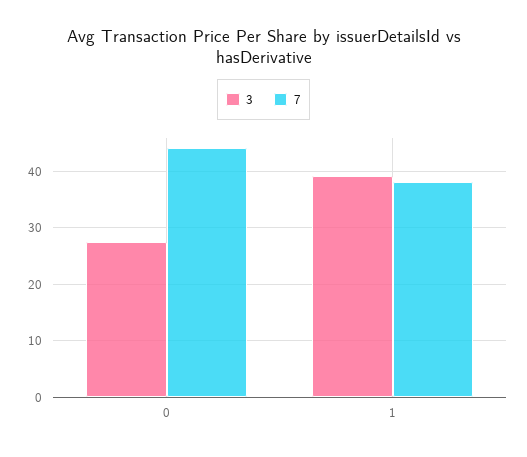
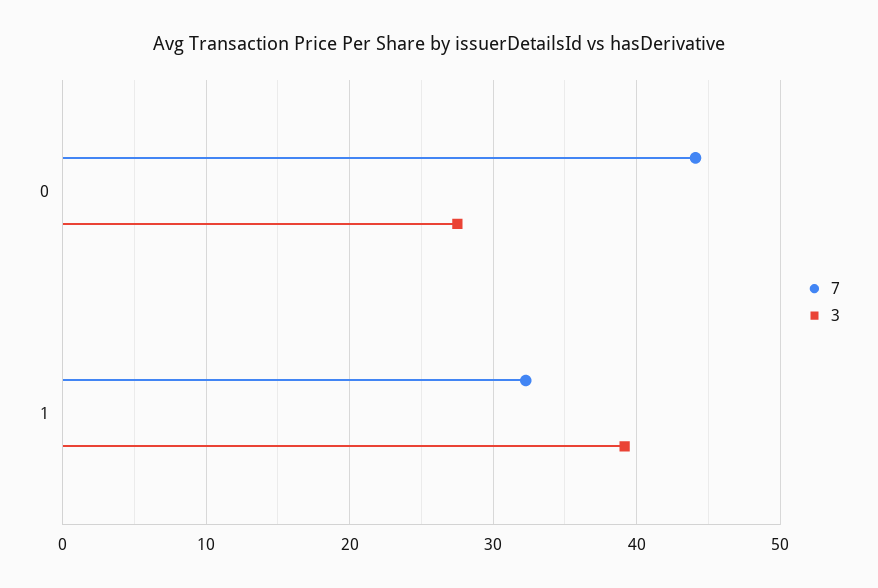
7, 1: 38 -> 32

